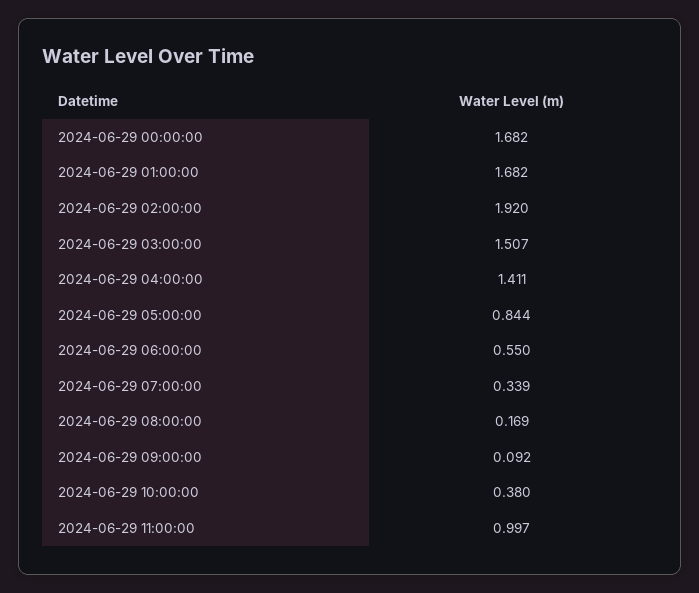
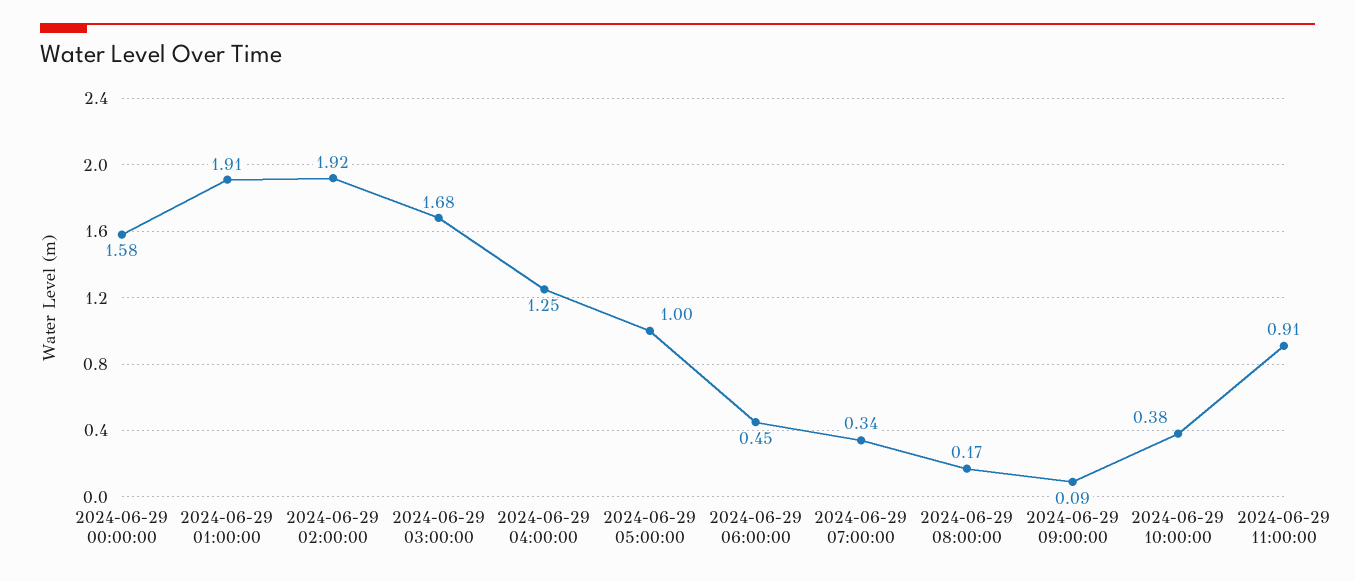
2024-06-29 00:00:00: 1.682 -> 1.58
2024-06-29 01:00:00: 1.682 -> 1.91
2024-06-29 03:00:00: 1.507 -> 1.68
2024-06-29 04:00:00: 1.411 -> 1.25
2024-06-29 05:00:00: 0.844 -> 1
2024-06-29 06:00:00: 0.55 -> 0.45
2024-06-29 11:00:00: 0.997 -> 0.91

